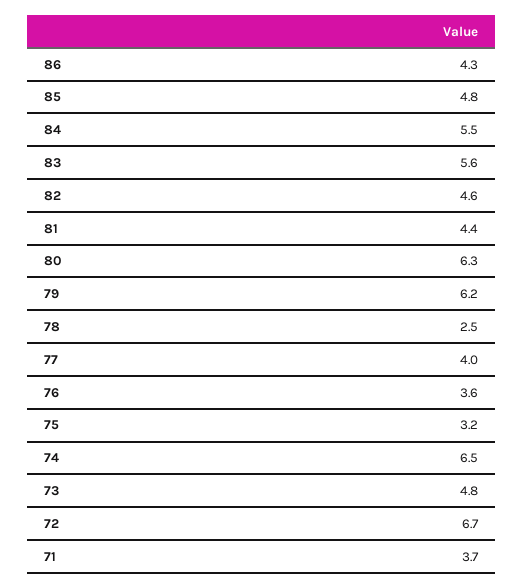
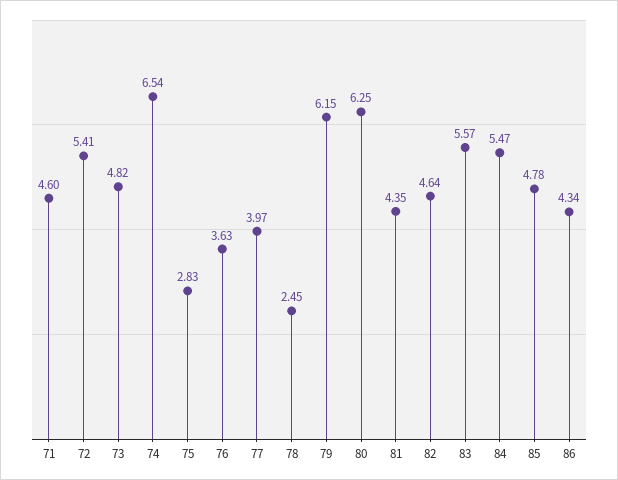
75: 3.2 -> 2.83
72: 6.7 -> 5.41
71: 3.7 -> 4.6

